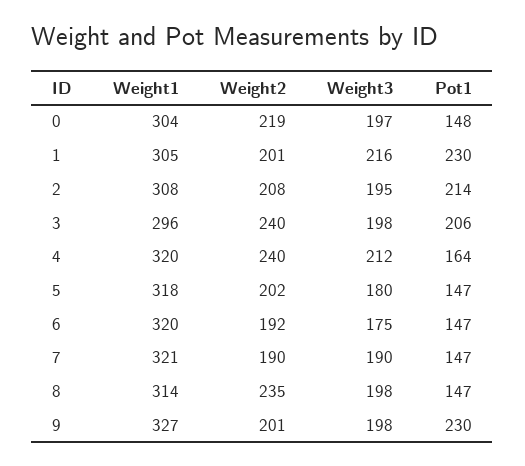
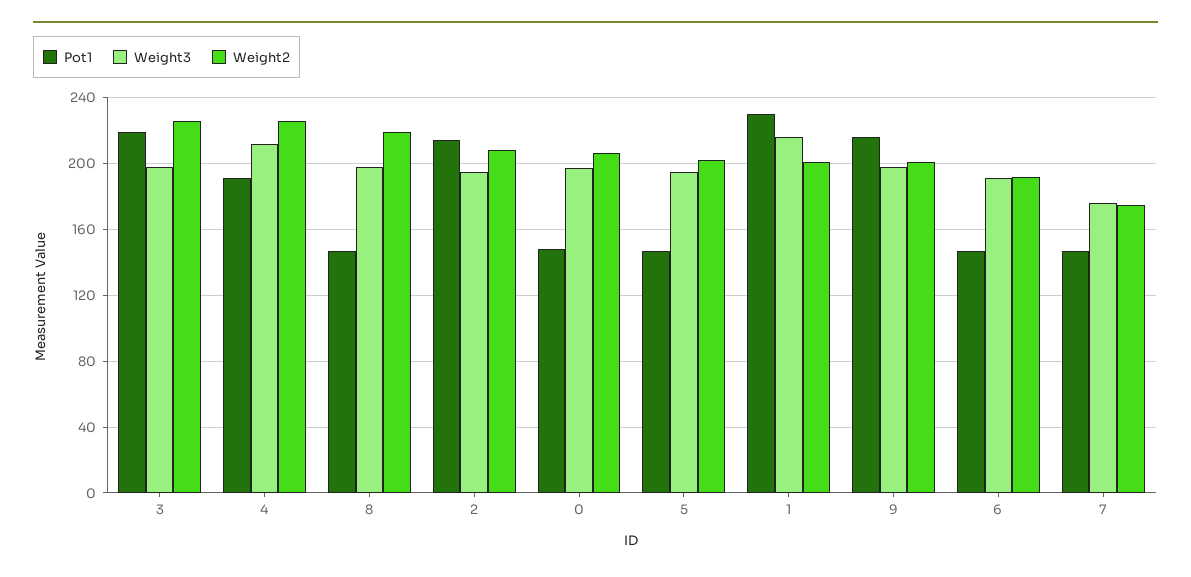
Weight1, 0: 304 -> none
Weight2, 0: 219 -> 205
Weight1, 1: 305 -> none
Weight1, 2: 308 -> none
Weight1, 3: 296 -> none
Weight2, 3: 240 -> 225
Pot1, 3: 206 -> 220
Weight1, 4: 320 -> none
Weight2, 4: 240 -> 225
Pot1, 4: 164 -> 190
Weight1, 5: 318 -> none
Weight3, 5: 180 -> 195
Weight1, 6: 320 -> none
Weight3, 6: 175 -> 190
Weight1, 7: 321 -> none
Weight2, 7: 190 -> 175
Weight3, 7: 190 -> 175
Weight1, 8: 314 -> none
Weight2, 8: 235 -> 220
Weight1, 9: 327 -> none
Pot1, 9: 230 -> 215

